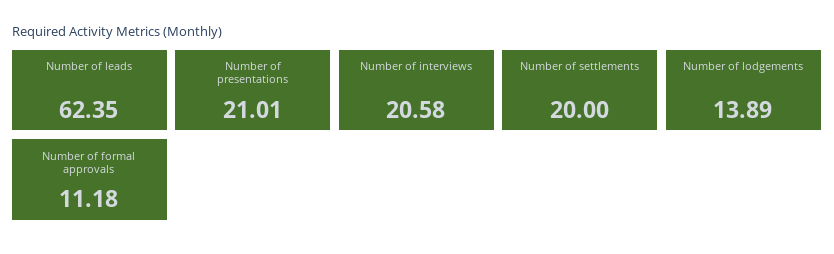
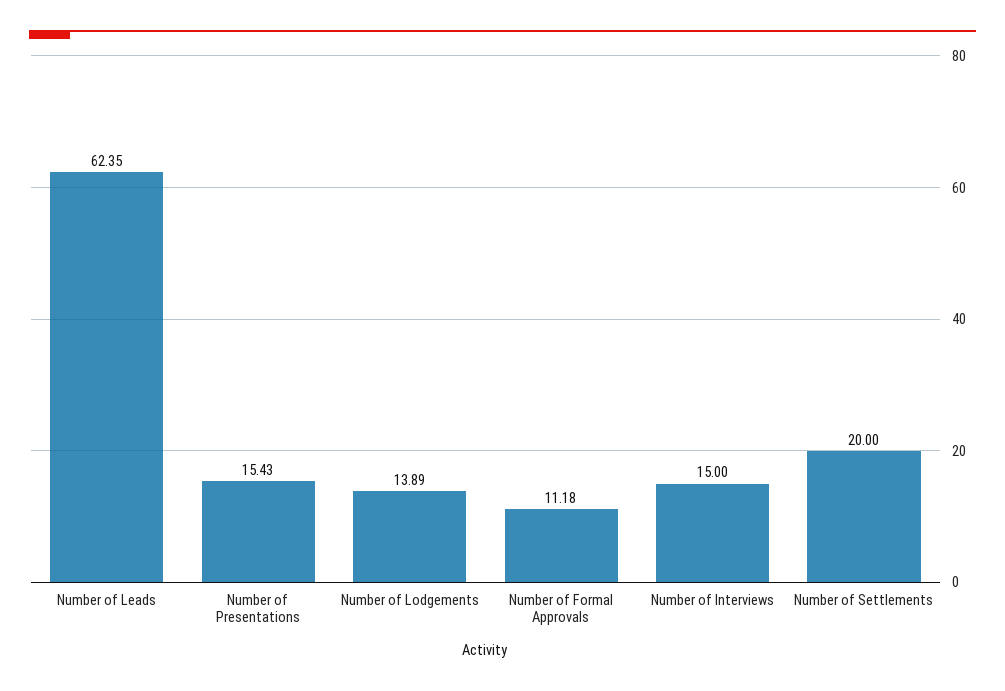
Number of presentations: 21.01 -> 15.43
Number of interviews: 20.58 -> 15

